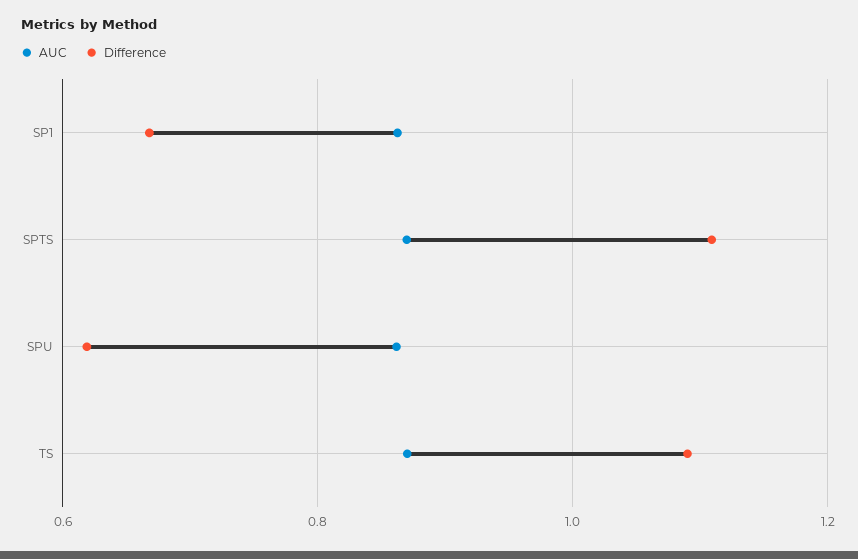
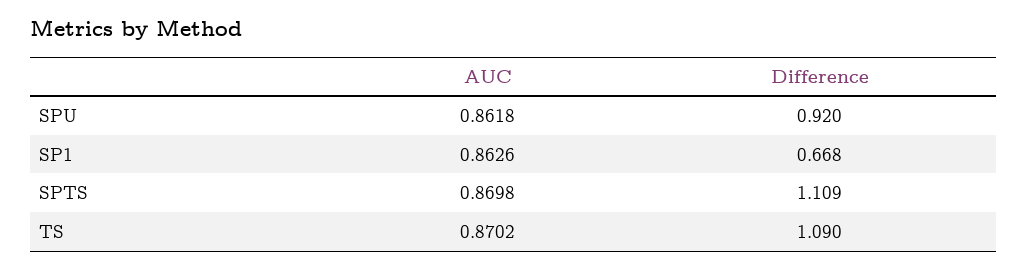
Difference, SPU: 0.62 -> 0.92

